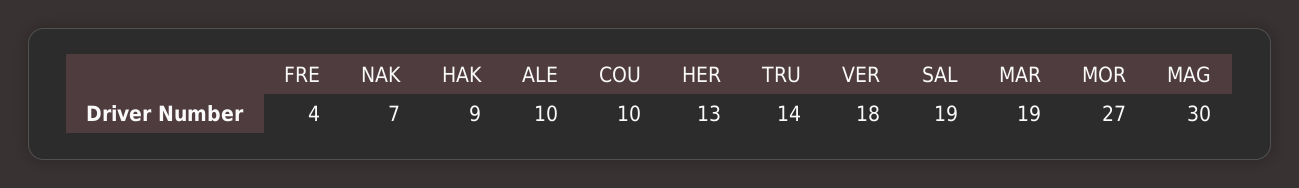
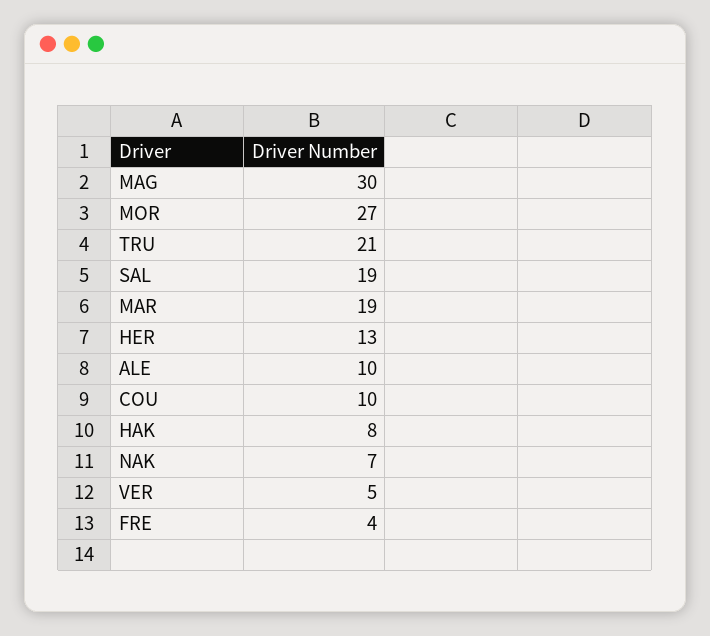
HAK: 9 -> 8
TRU: 14 -> 21
VER: 18 -> 5

